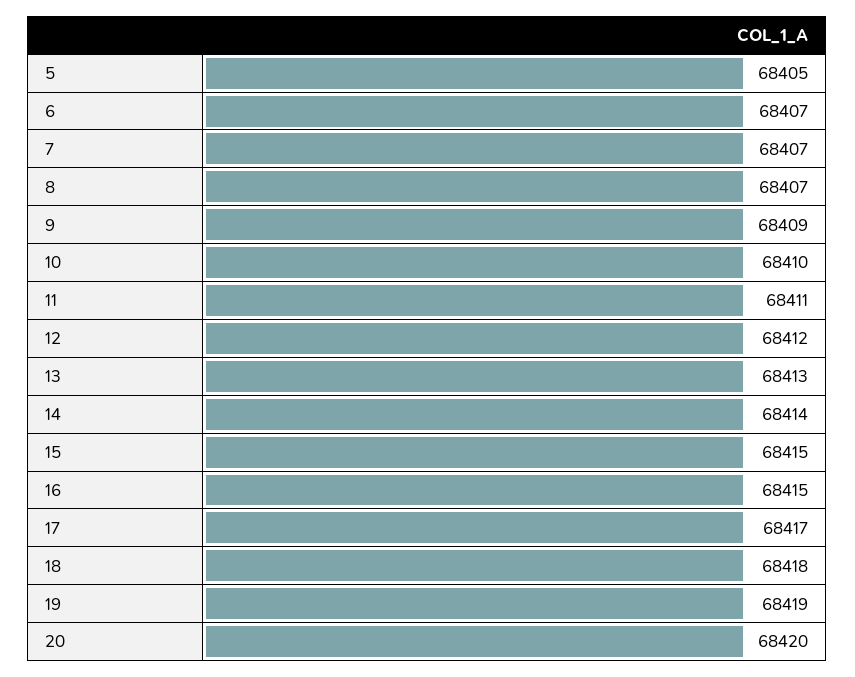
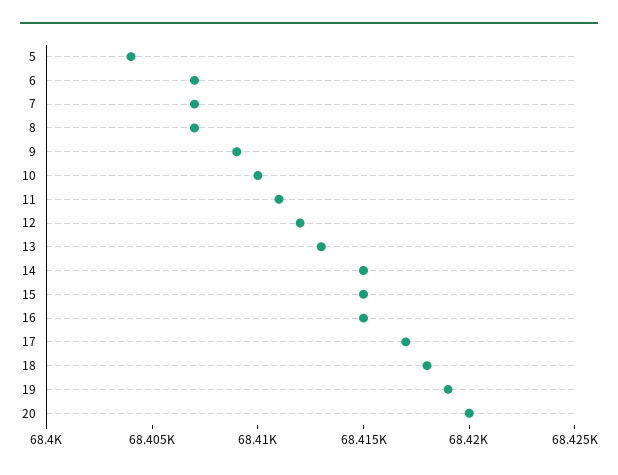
5: 68405 -> 68404
14: 68414 -> 68415

